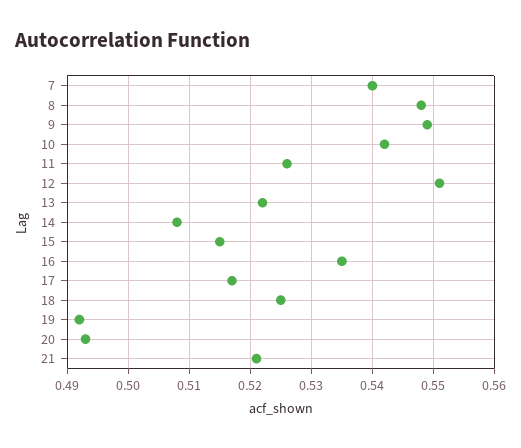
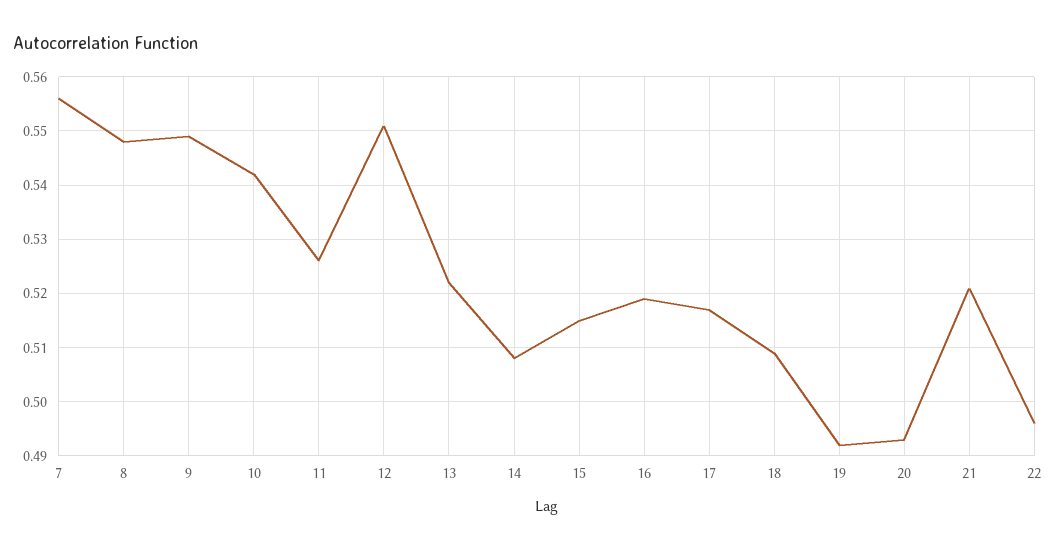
7: 0.54 -> 0.555
16: 0.535 -> 0.52
18: 0.525 -> 0.51
22: none -> 0.495

